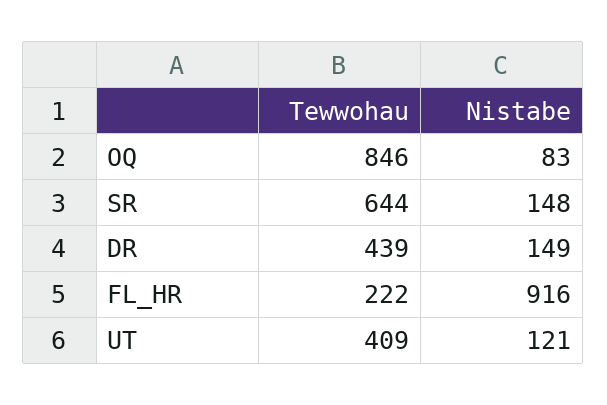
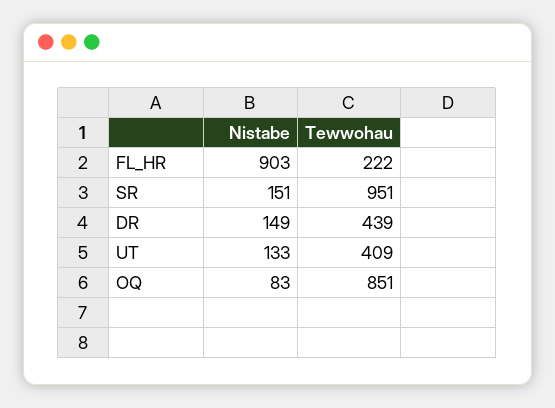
Tewwohau, OQ: 846 -> 851
Tewwohau, SR: 644 -> 951
Nistabe, SR: 148 -> 151
Nistabe, FL_HR: 916 -> 903
Nistabe, UT: 121 -> 133

